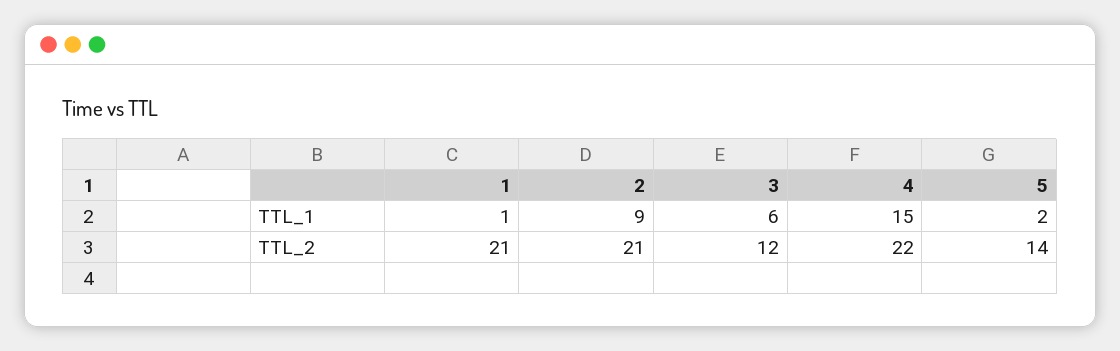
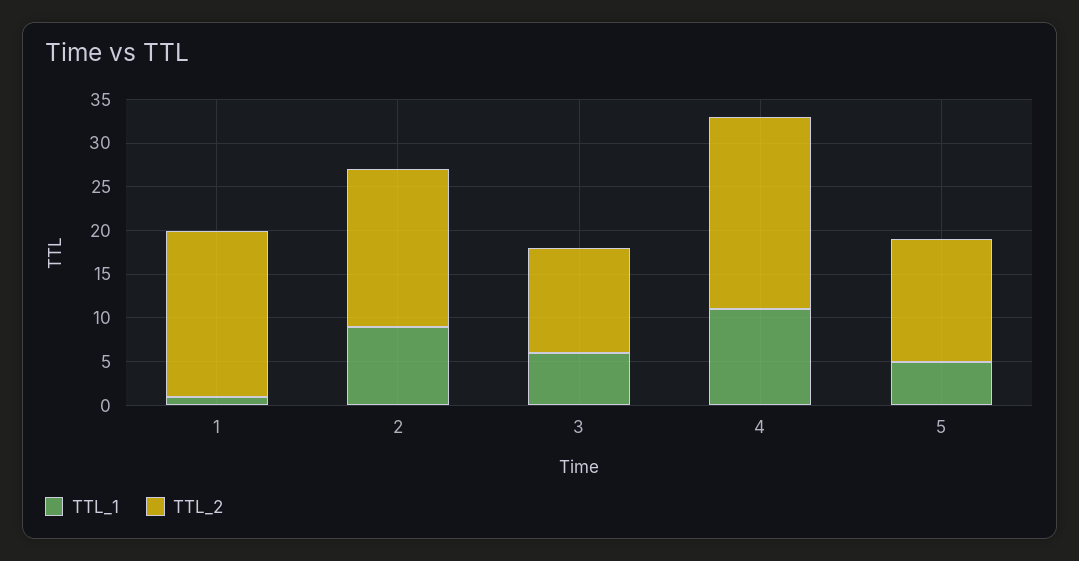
TTL_1, 4: 15 -> 11
TTL_1, 5: 2 -> 5
TTL_2, 1: 21 -> 19
TTL_2, 2: 21 -> 18

